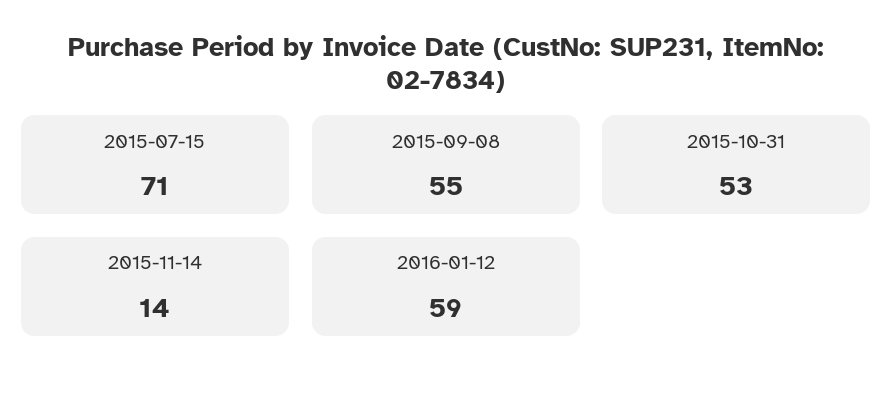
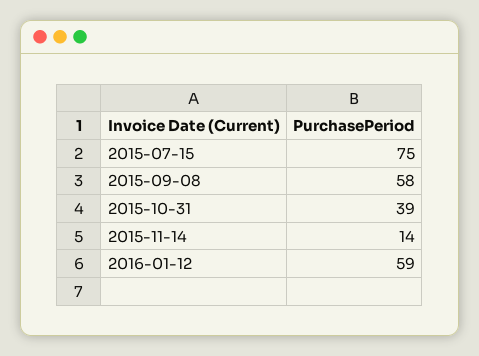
2015-07-15: 71 -> 75
2015-09-08: 55 -> 58
2015-10-31: 53 -> 39

